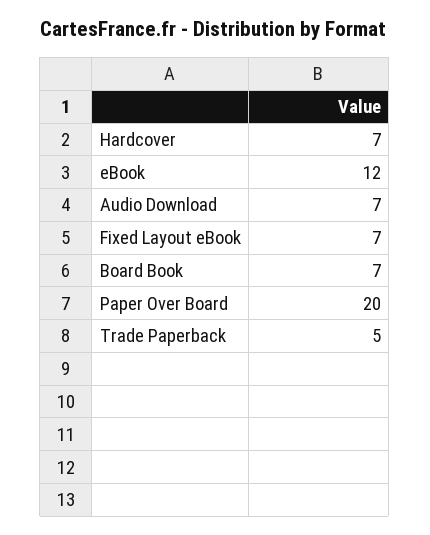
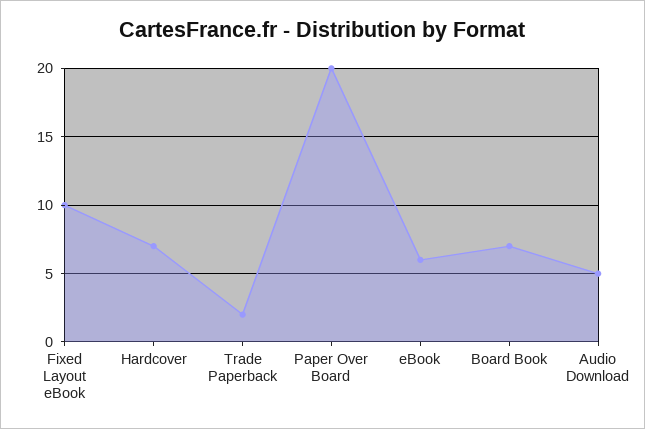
eBook: 12 -> 6
Audio Download: 7 -> 5
Fixed Layout eBook: 7 -> 10
Trade Paperback: 5 -> 2

